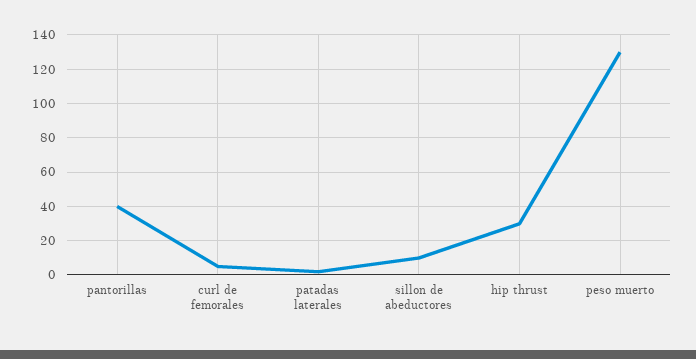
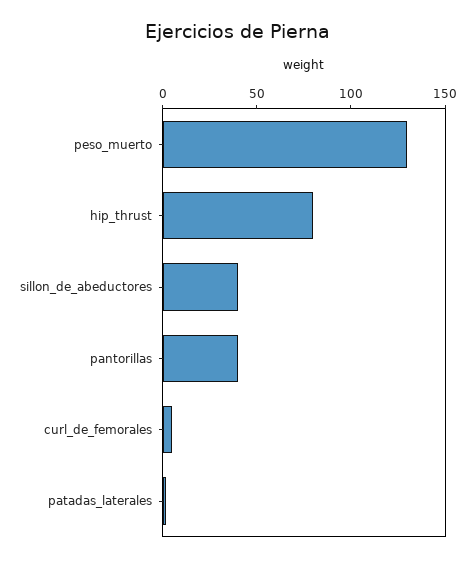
sillon de abeductores: 10 -> 40
hip thrust: 30 -> 80

